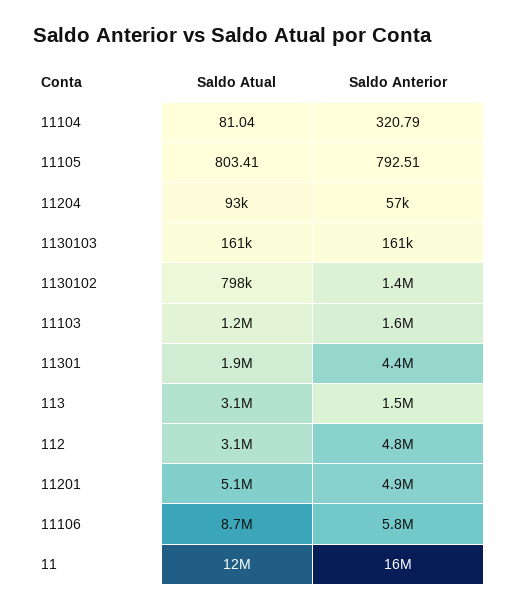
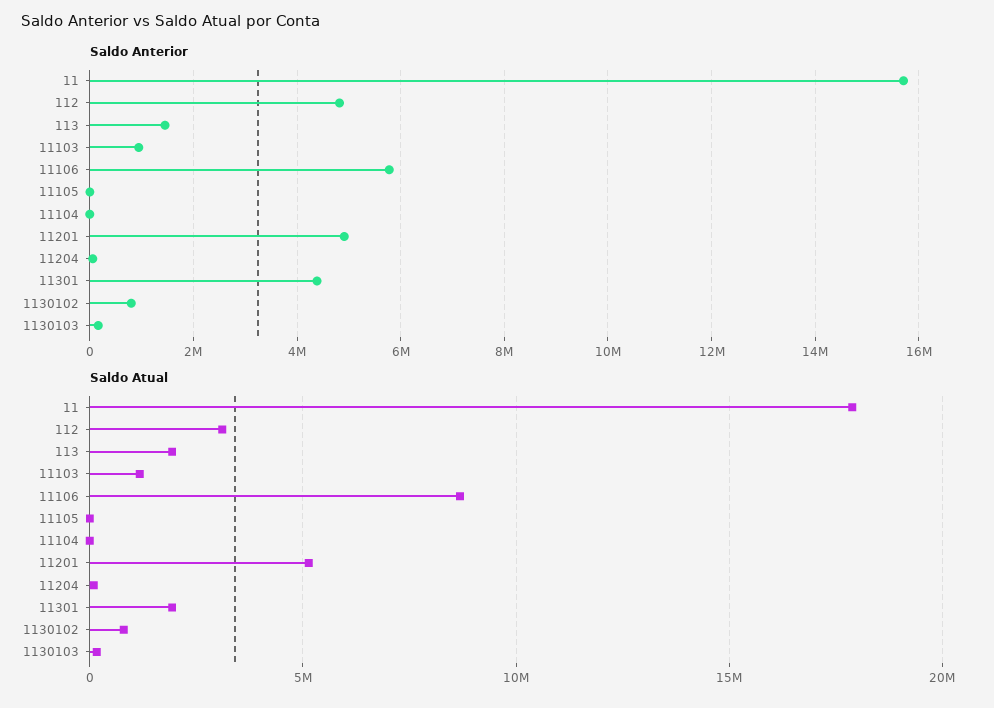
Saldo Anterior, 1130102: 1400000 -> 800000
Saldo Anterior, 11103: 1600000 -> 1000000
Saldo Atual, 113: 3100000 -> 2000000
Saldo Atual, 11: 12000000 -> 18000000

